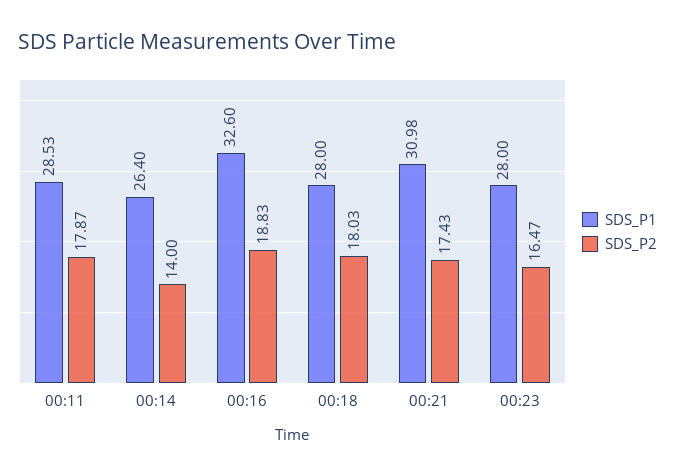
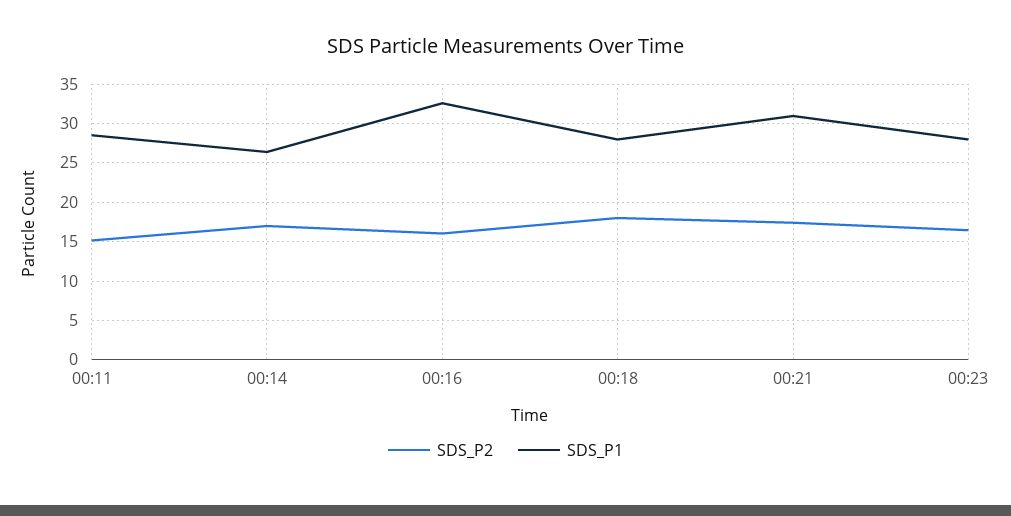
SDS_P2, 00:11: 17.87 -> 15
SDS_P2, 00:14: 14 -> 17
SDS_P2, 00:16: 18.83 -> 16

